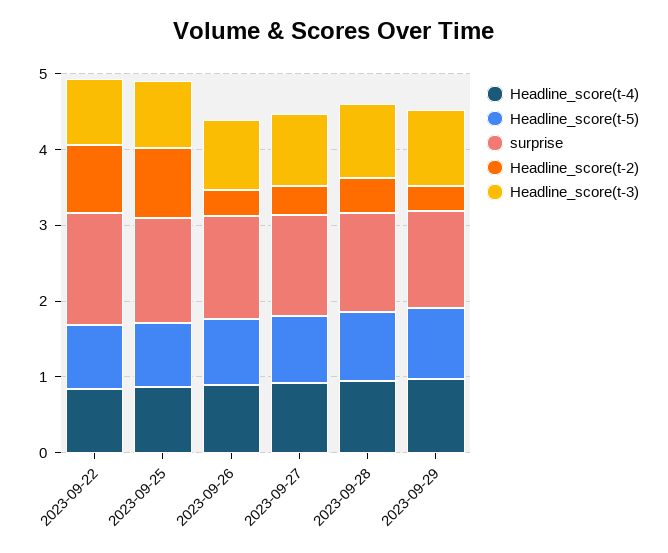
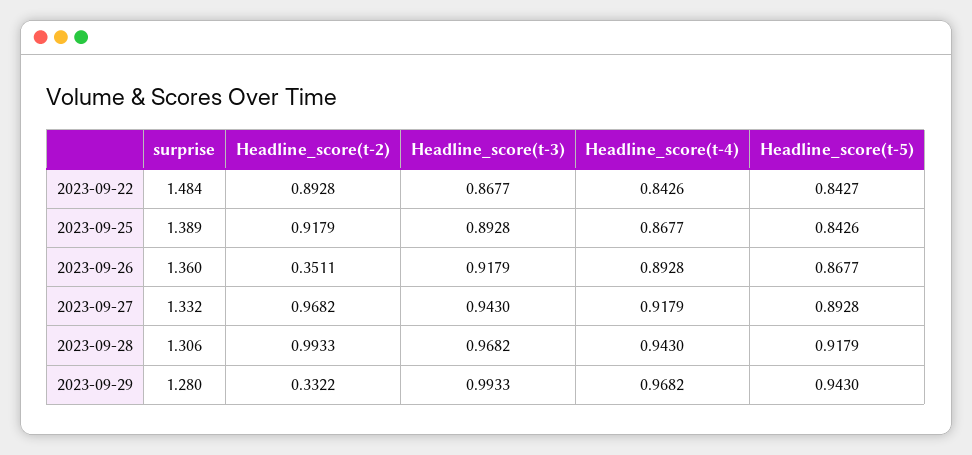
Headline_score(t-2), 2023-09-27: 0.4 -> 0.9682
Headline_score(t-2), 2023-09-28: 0.4 -> 0.9933

